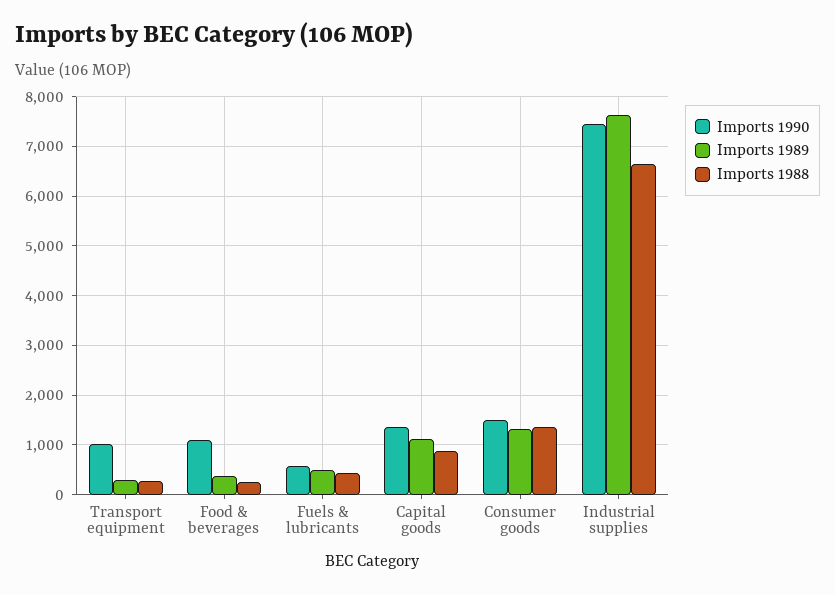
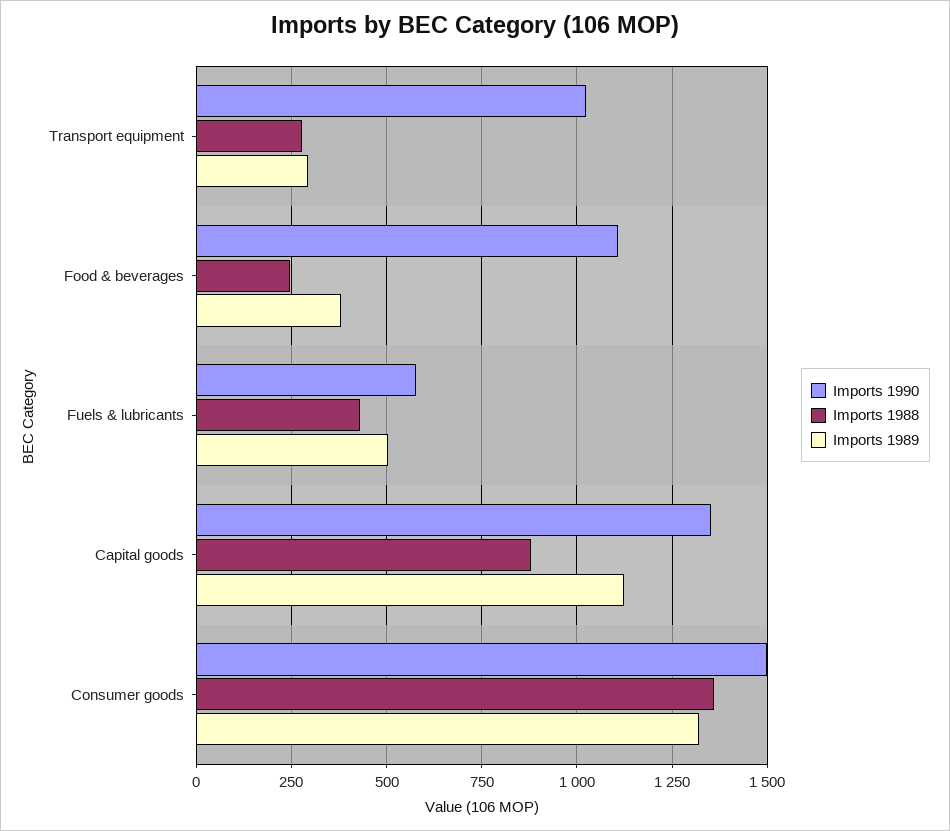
Imports 1990, Industrial supplies: 7400 -> none
Imports 1989, Industrial supplies: 7600 -> none
Imports 1988, Industrial supplies: 6600 -> none

